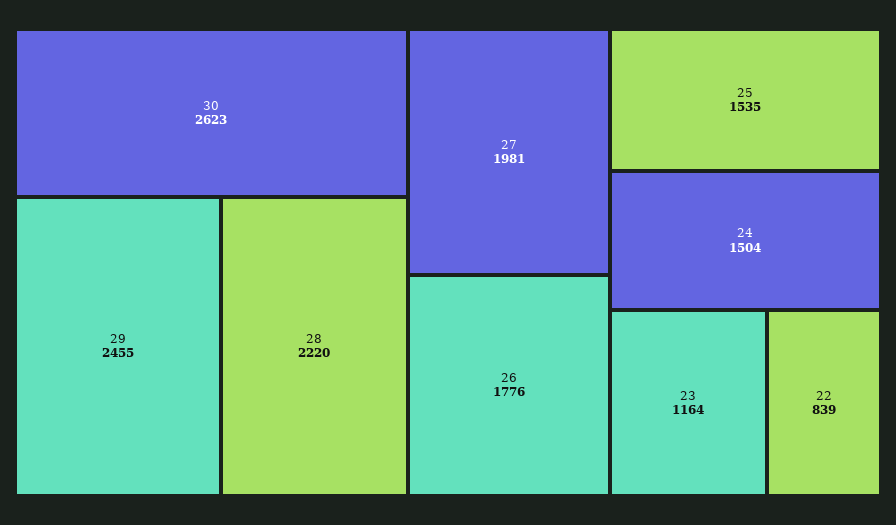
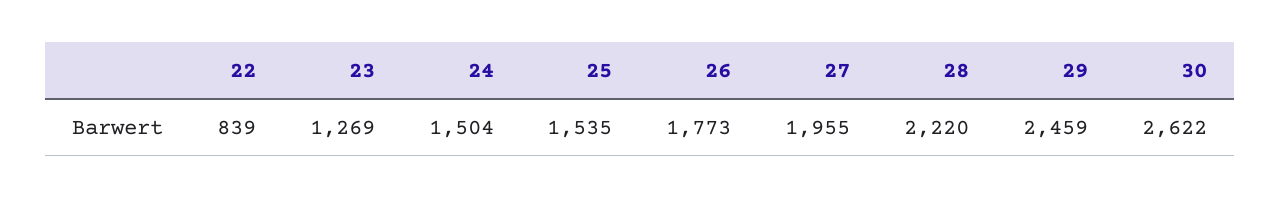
30: 2623 -> 2622
29: 2455 -> 2459
27: 1981 -> 1955
26: 1776 -> 1773
23: 1164 -> 1269

